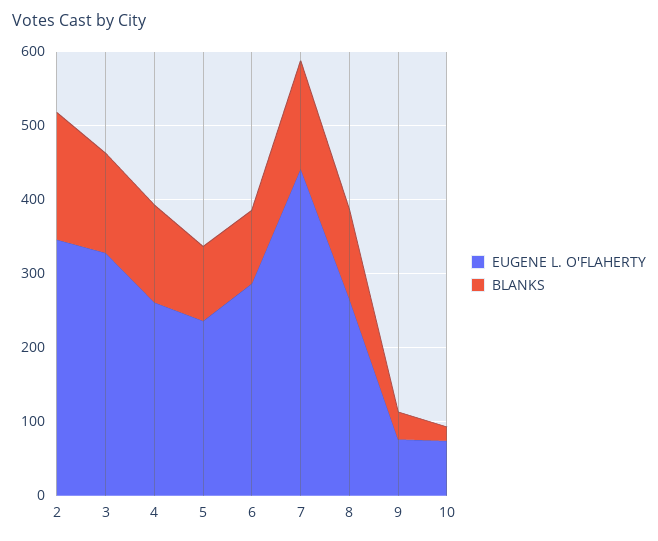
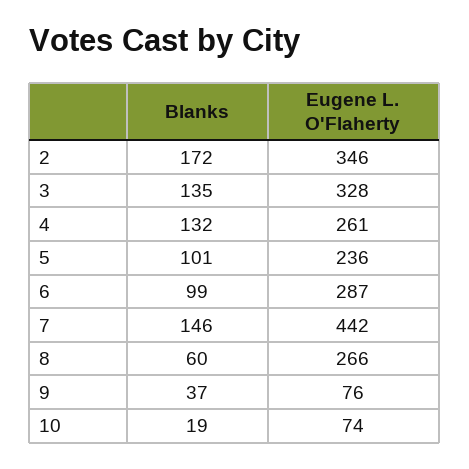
BLANKS, 8: 120 -> 60

